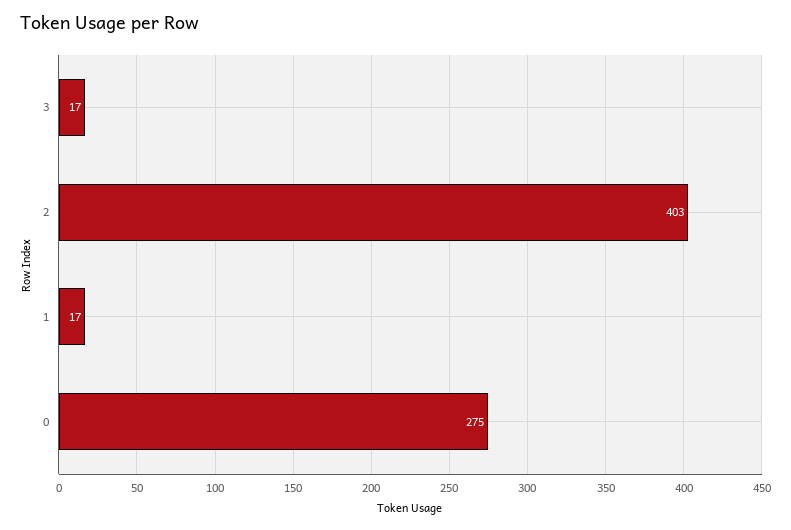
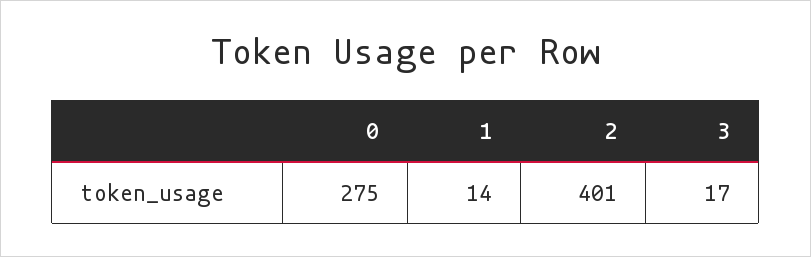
2: 403 -> 401
1: 17 -> 14

